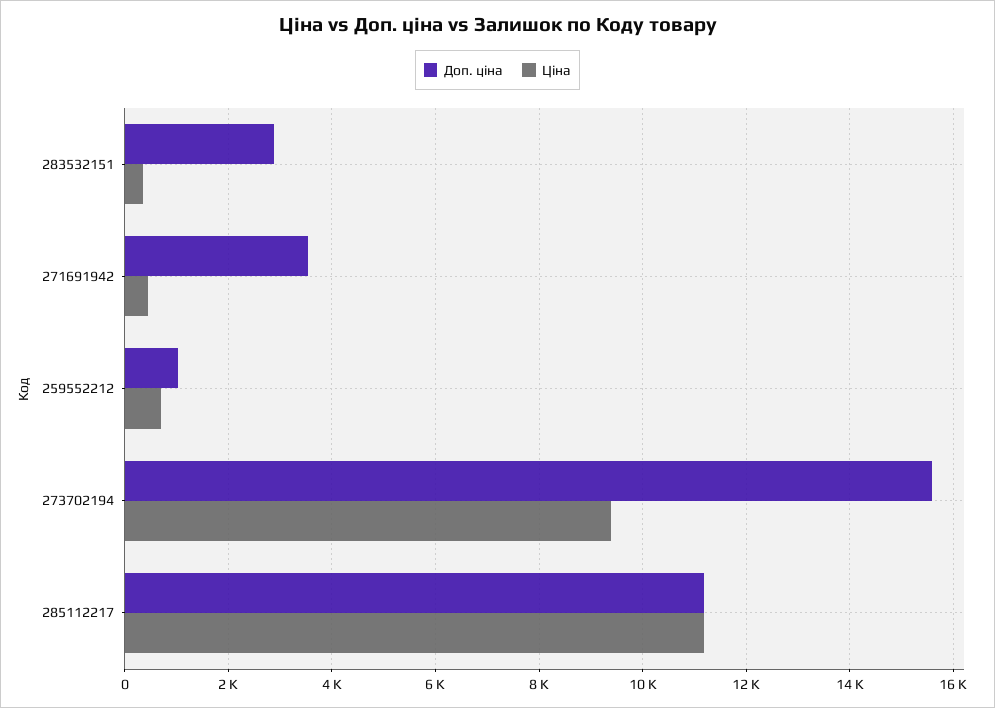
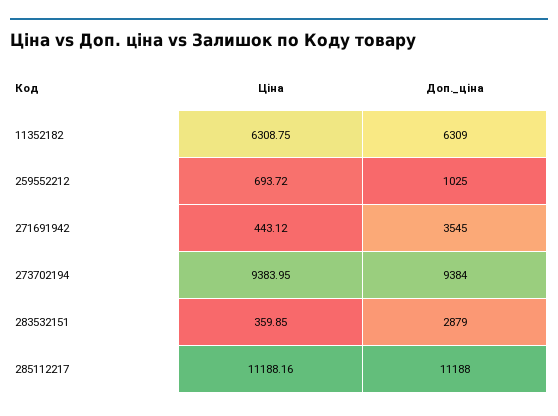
Доп. ціна, 273702194: 15600 -> 9384
Ціна, 11352182: none -> 6308.75
Доп. ціна, 11352182: none -> 6309

